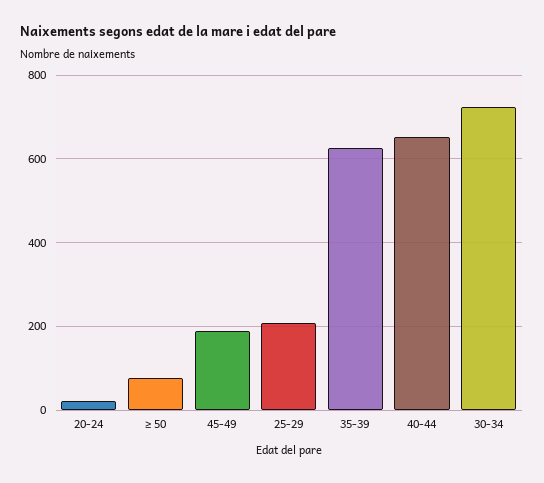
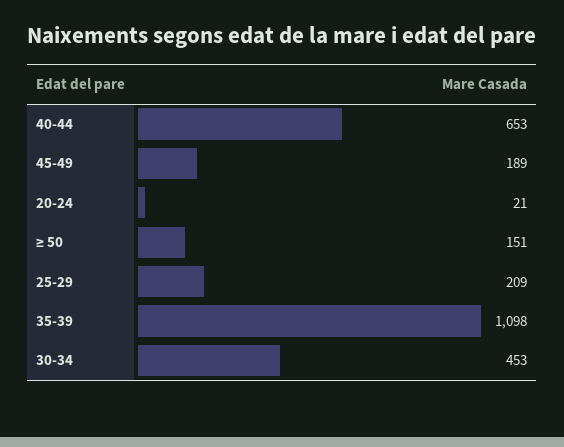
≥ 50: 80 -> 151
35-39: 620 -> 1098
30-34: 720 -> 453

